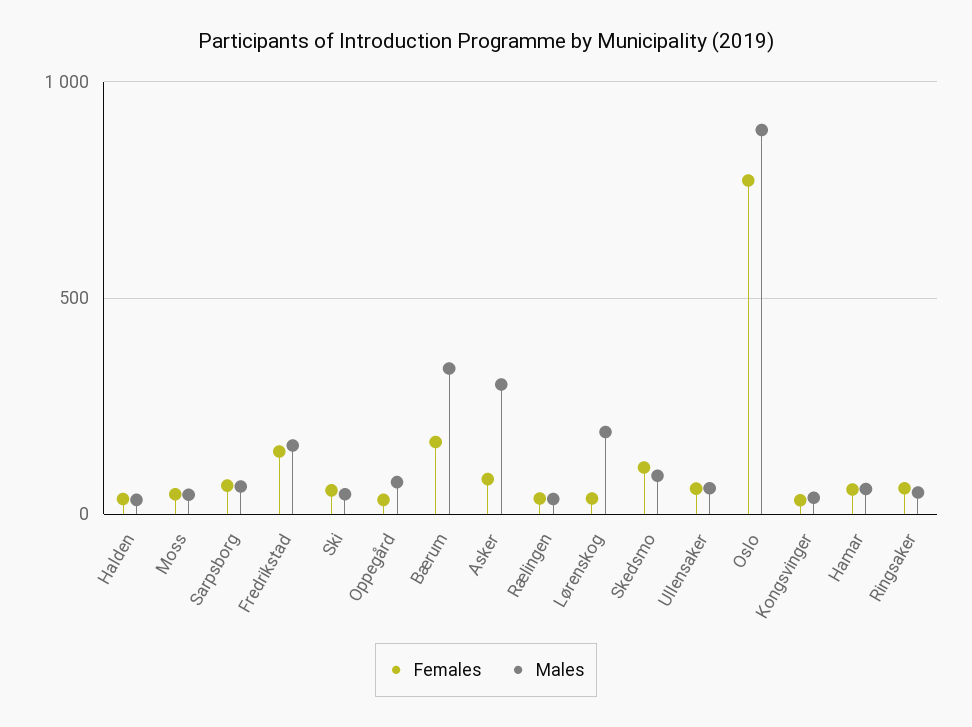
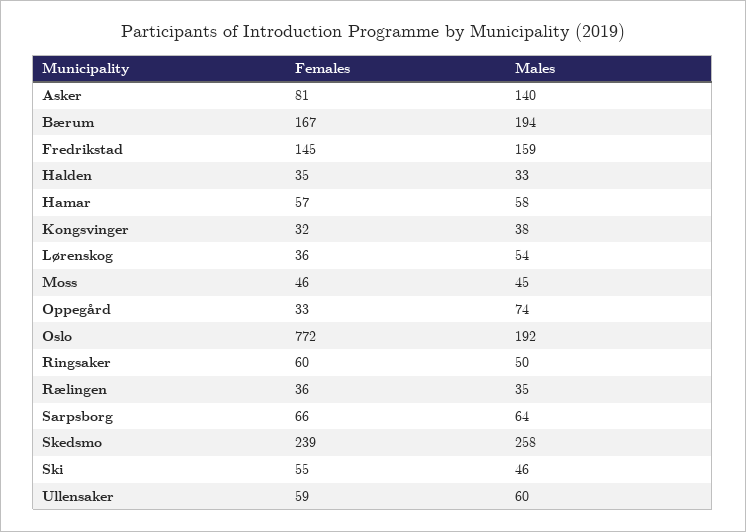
Males, Bærum: 350 -> 194
Males, Asker: 300 -> 140
Males, Lørenskog: 200 -> 54
Females, Skedsmo: 100 -> 239
Males, Skedsmo: 100 -> 258
Males, Oslo: 900 -> 192

